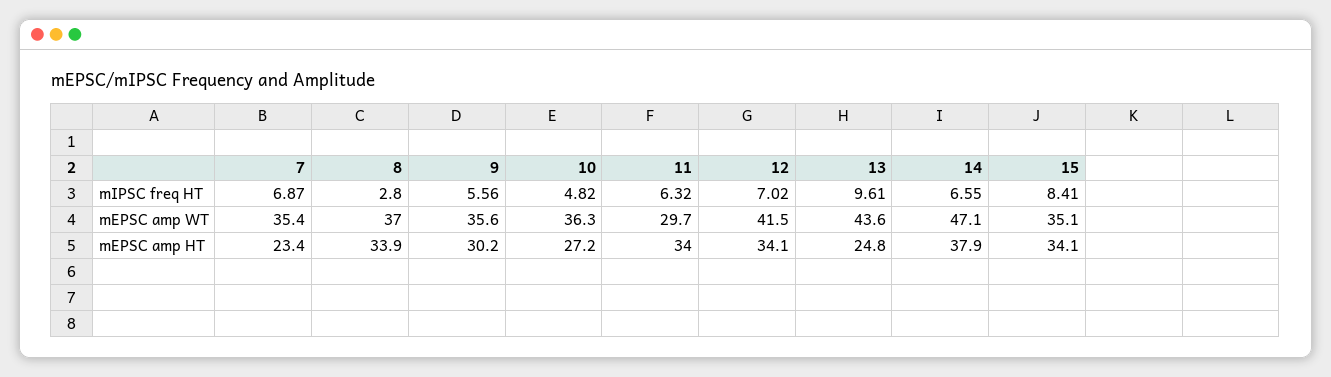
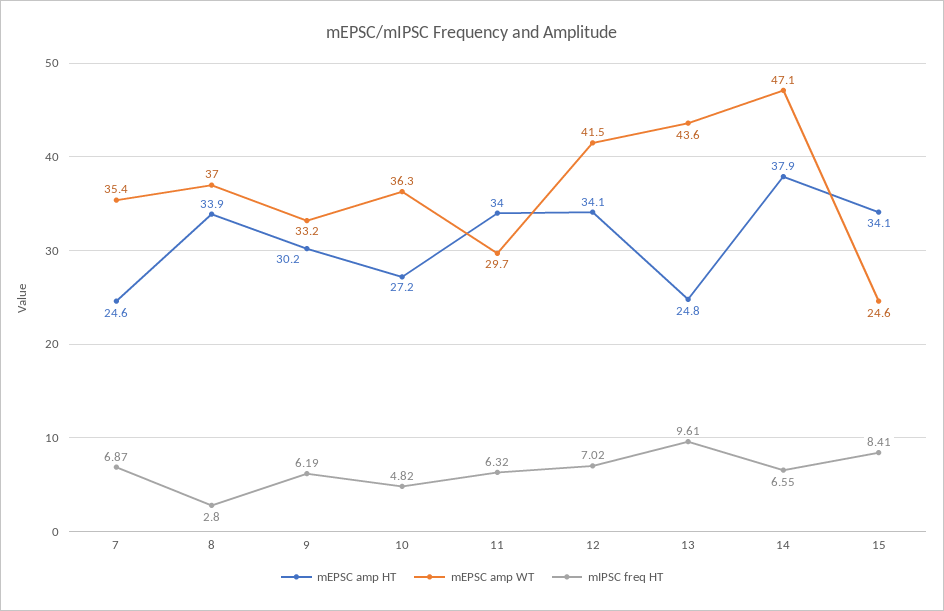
mIPSC freq HT, 9: 5.56 -> 6.19
mEPSC amp WT, 9: 35.6 -> 33.2
mEPSC amp WT, 15: 35.1 -> 24.6
mEPSC amp HT, 7: 23.4 -> 24.6

